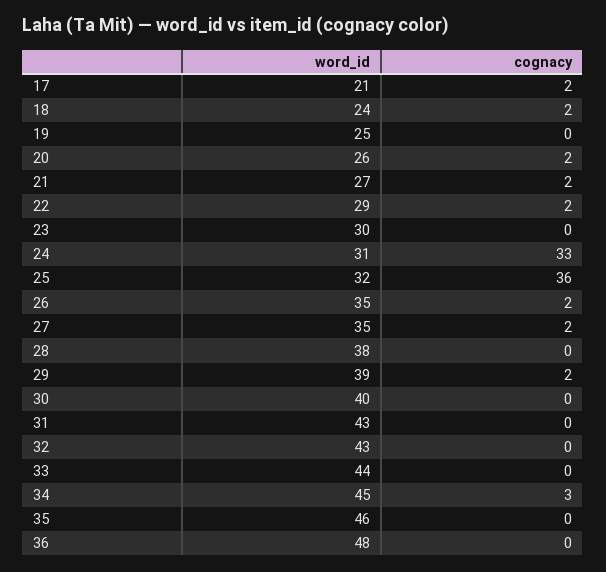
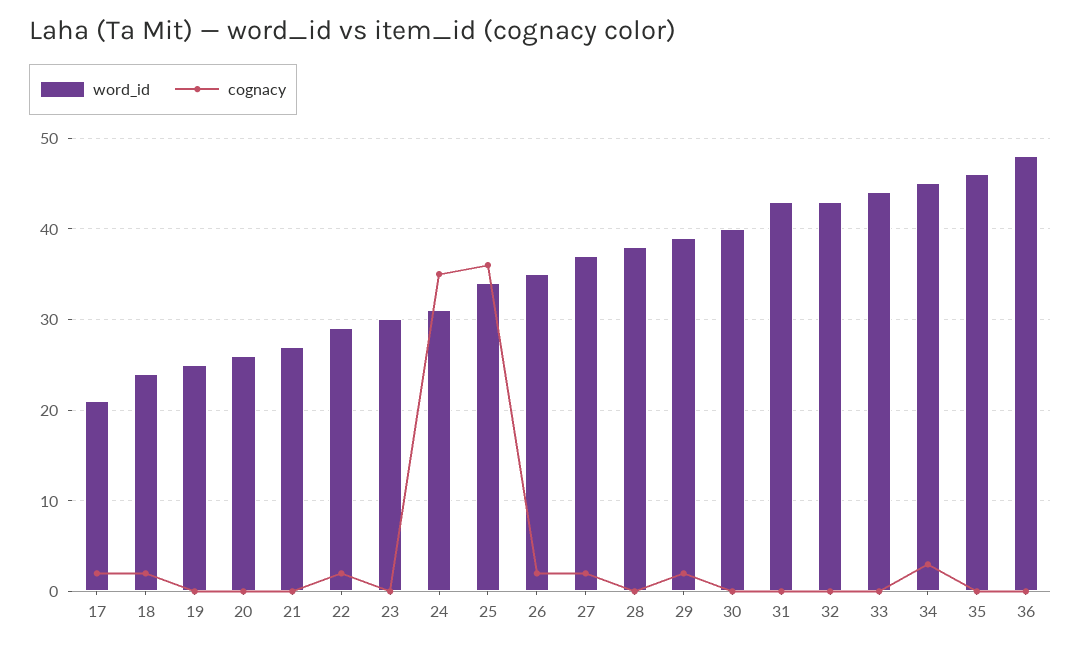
cognacy, 20: 2 -> 0
cognacy, 21: 2 -> 0
cognacy, 24: 33 -> 35
word_id, 25: 32 -> 34
word_id, 27: 35 -> 37

